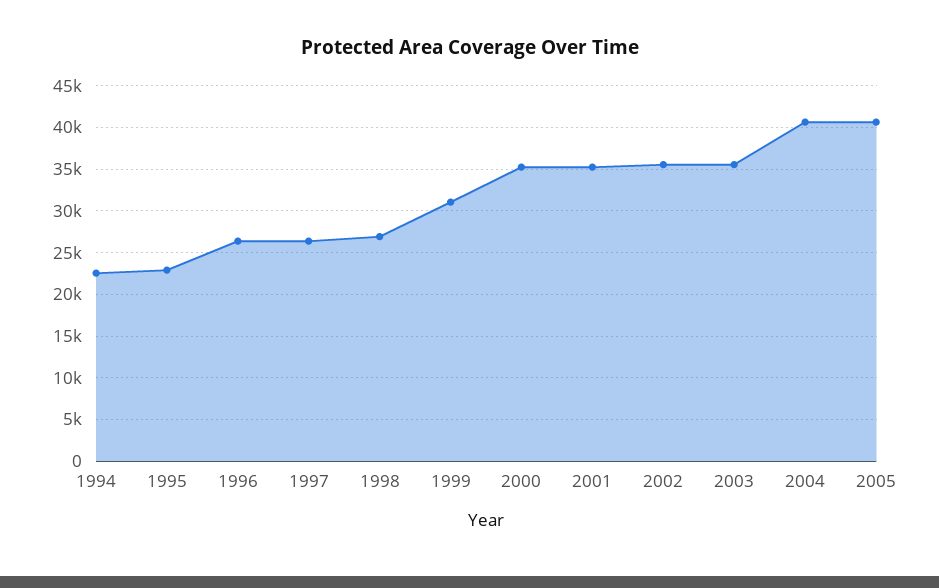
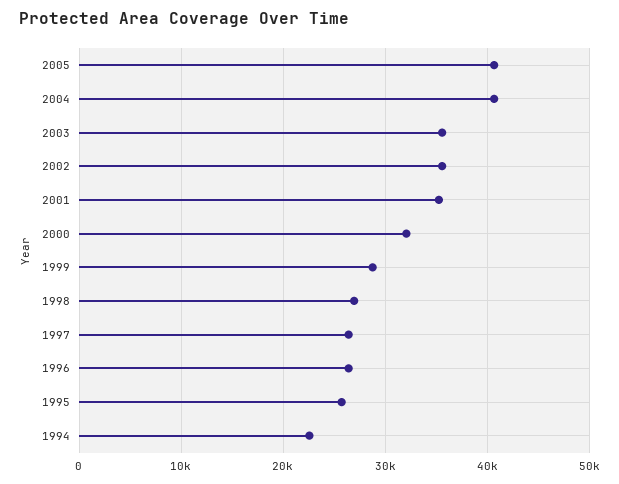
1995: 23000 -> 26000
1999: 31000 -> 29000
2000: 35000 -> 32000

